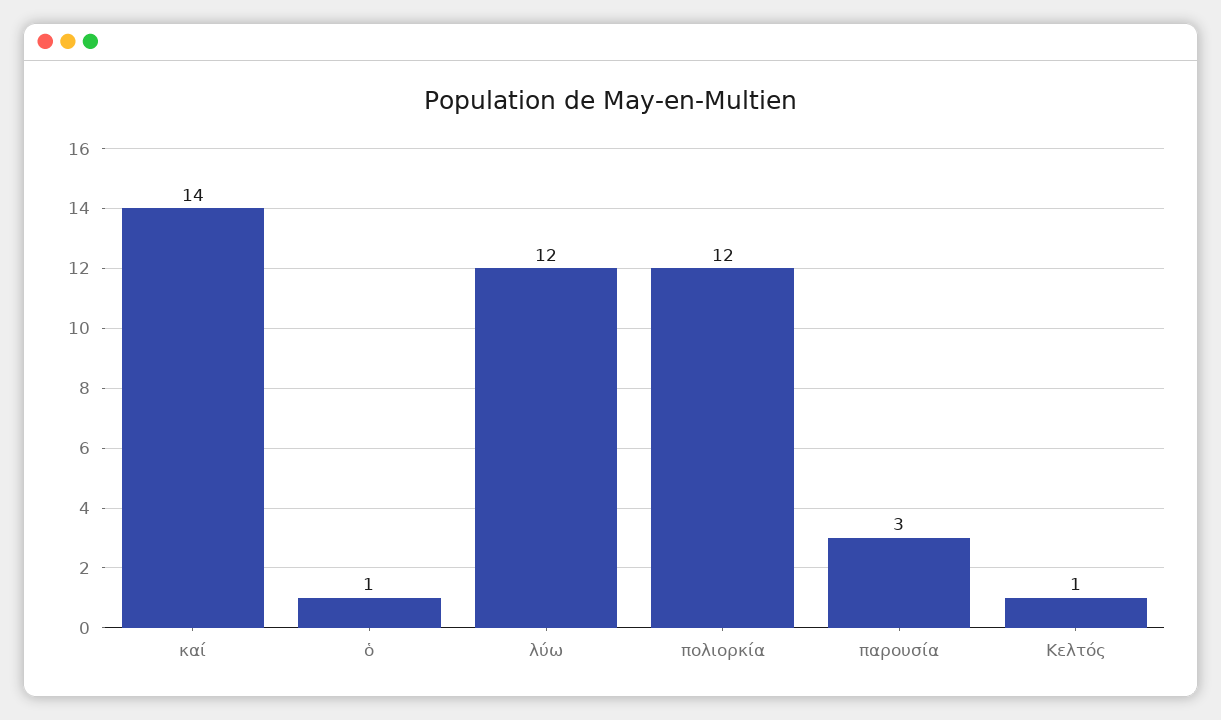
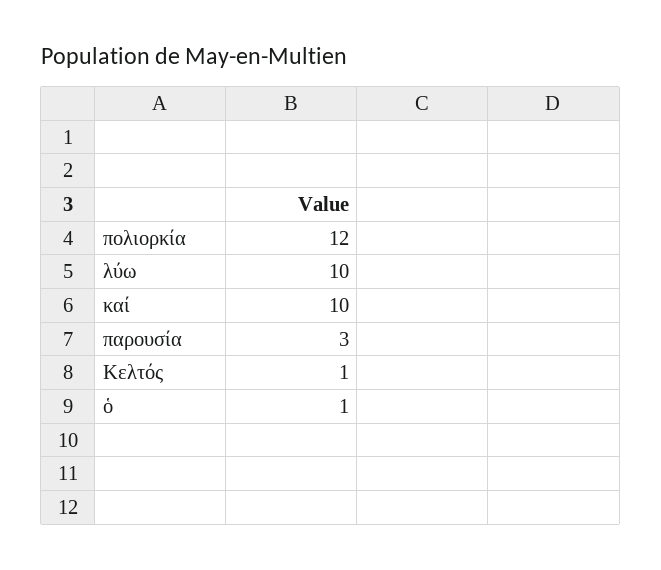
καί: 14 -> 10
λύω: 12 -> 10

